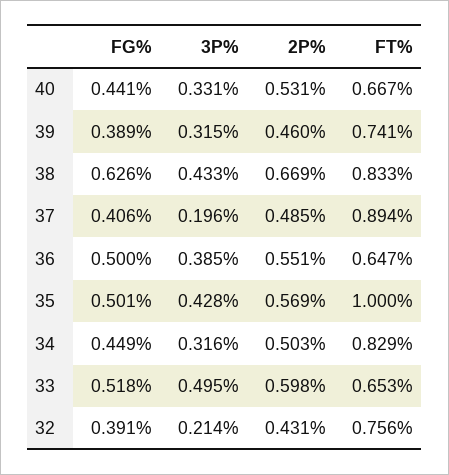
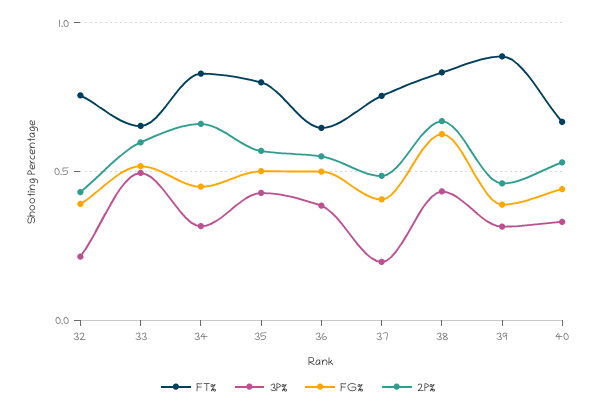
FT%, 39: 0.741 -> 0.9
FT%, 37: 0.894 -> 0.75
FT%, 35: 1 -> 0.8
2P%, 34: 0.503 -> 0.65

